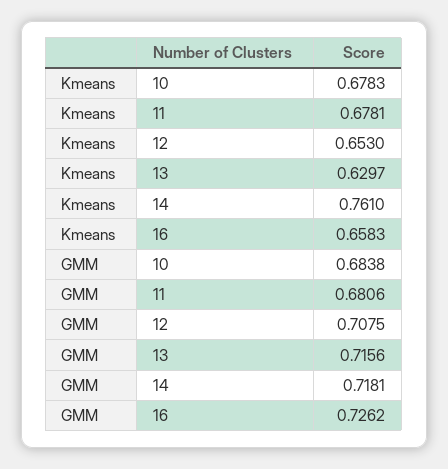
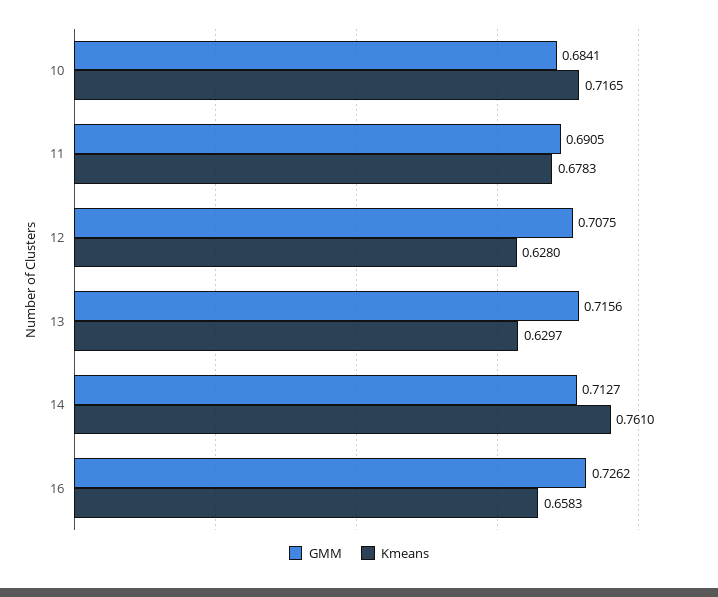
Kmeans, 10: 0.6783 -> 0.7165
Kmeans, 11: 0.6781 -> 0.6783
Kmeans, 12: 0.653 -> 0.628
GMM, 10: 0.6838 -> 0.6841
GMM, 11: 0.6806 -> 0.6905
GMM, 14: 0.7181 -> 0.7127

